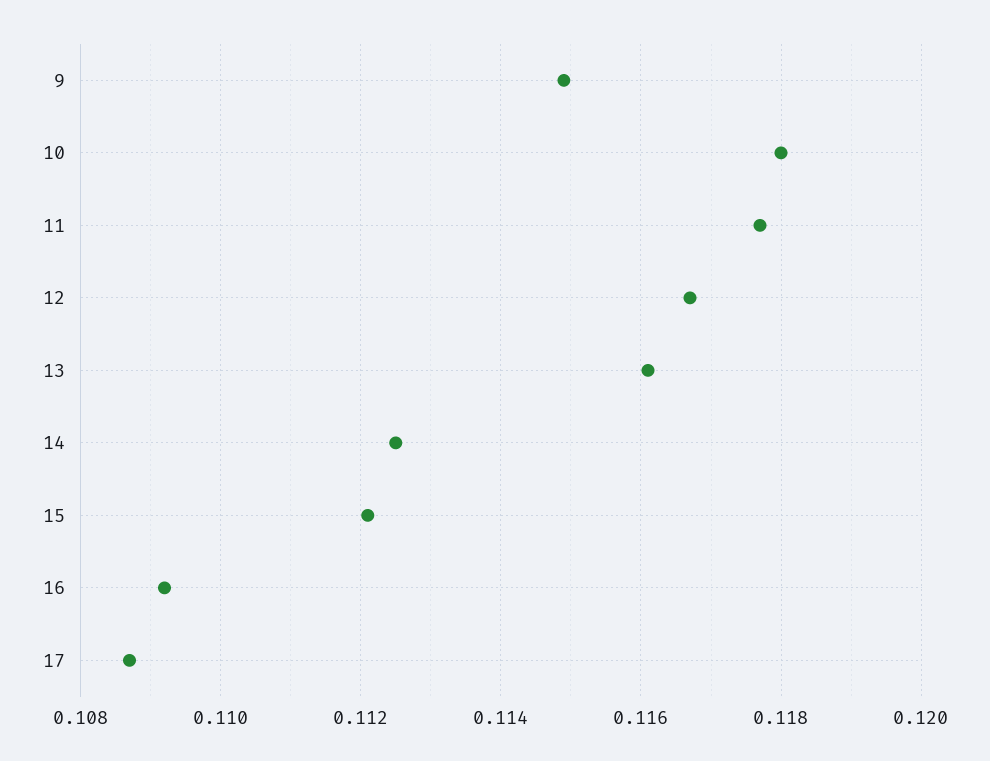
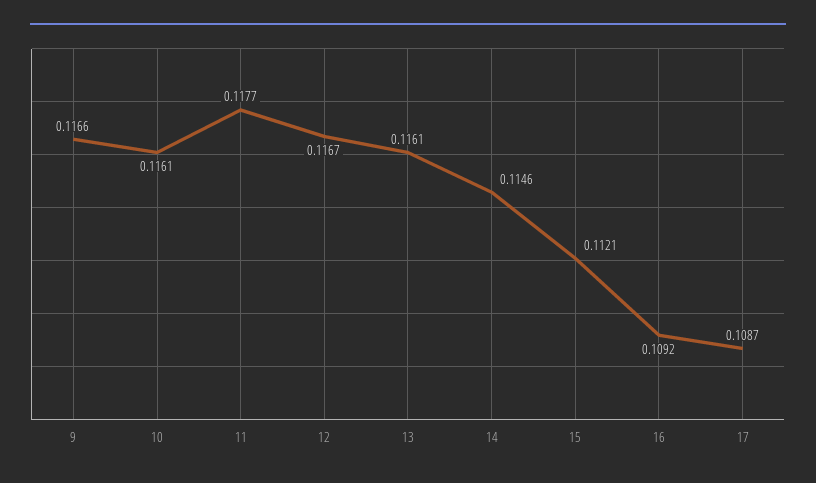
9: 0.115 -> 0.1166
10: 0.118 -> 0.1161
14: 0.1125 -> 0.1146

